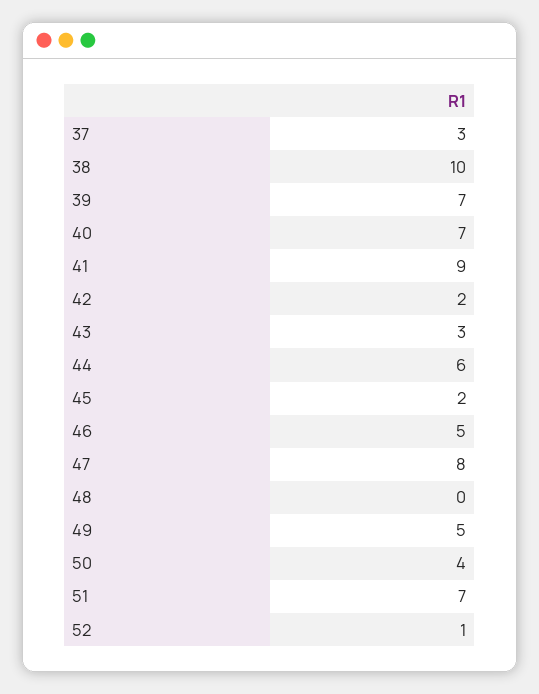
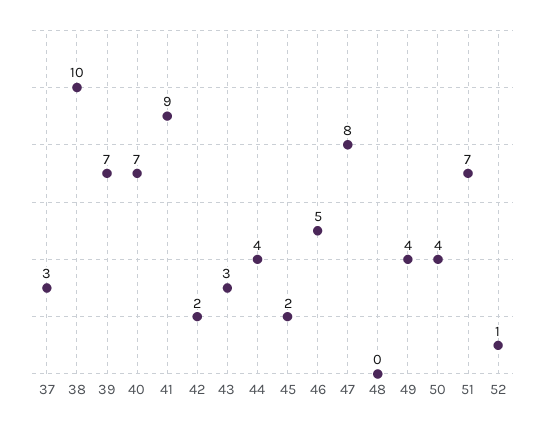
44: 6 -> 4
49: 5 -> 4

